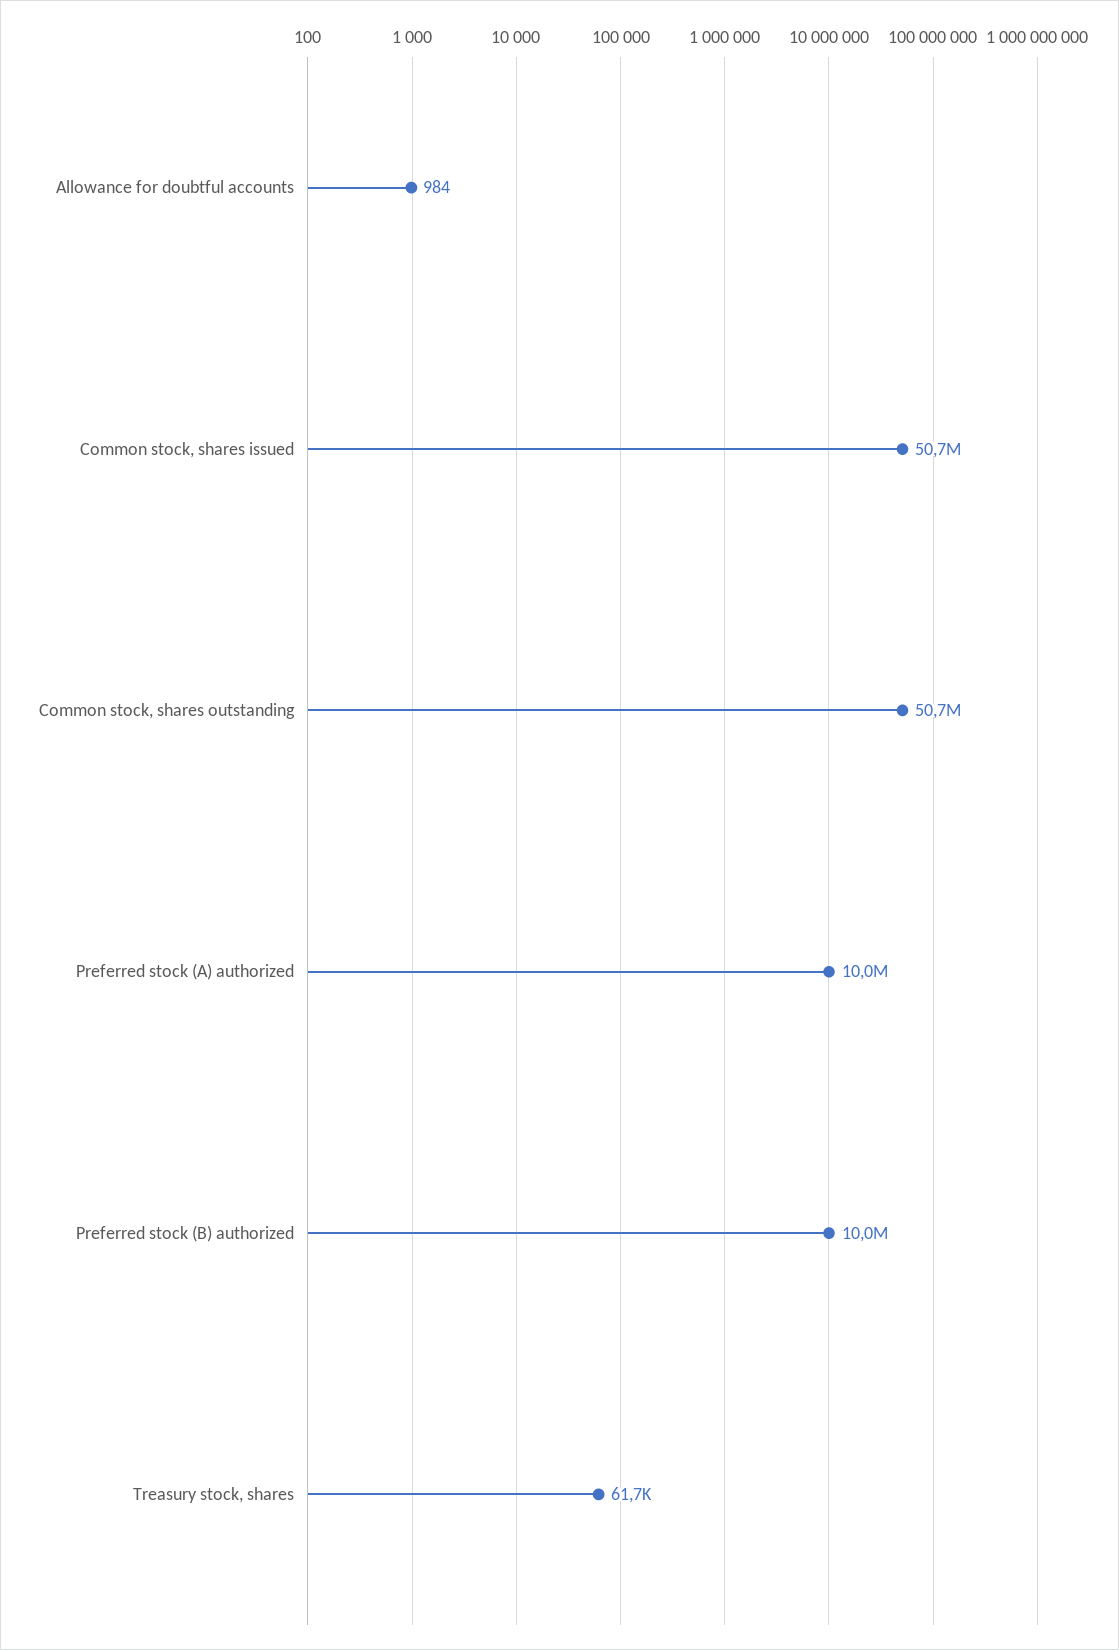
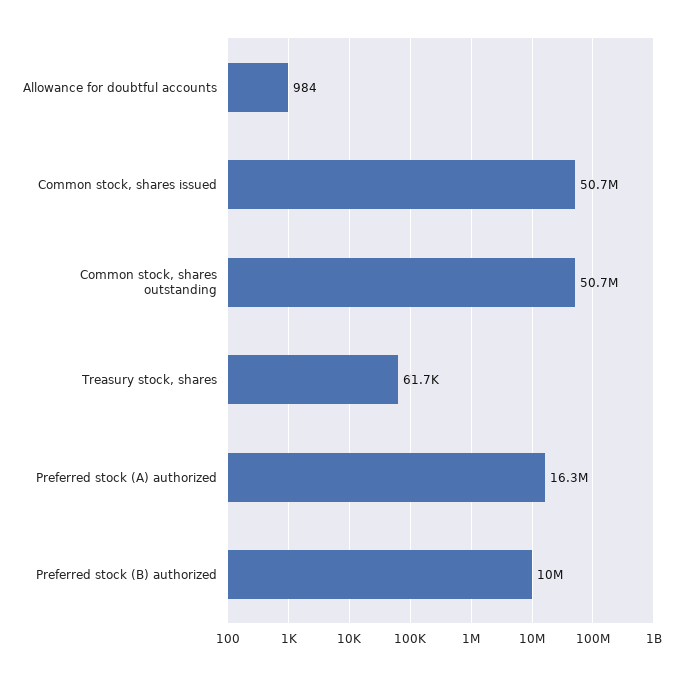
Preferred stock (A) authorized: 10000000 -> 16300000

